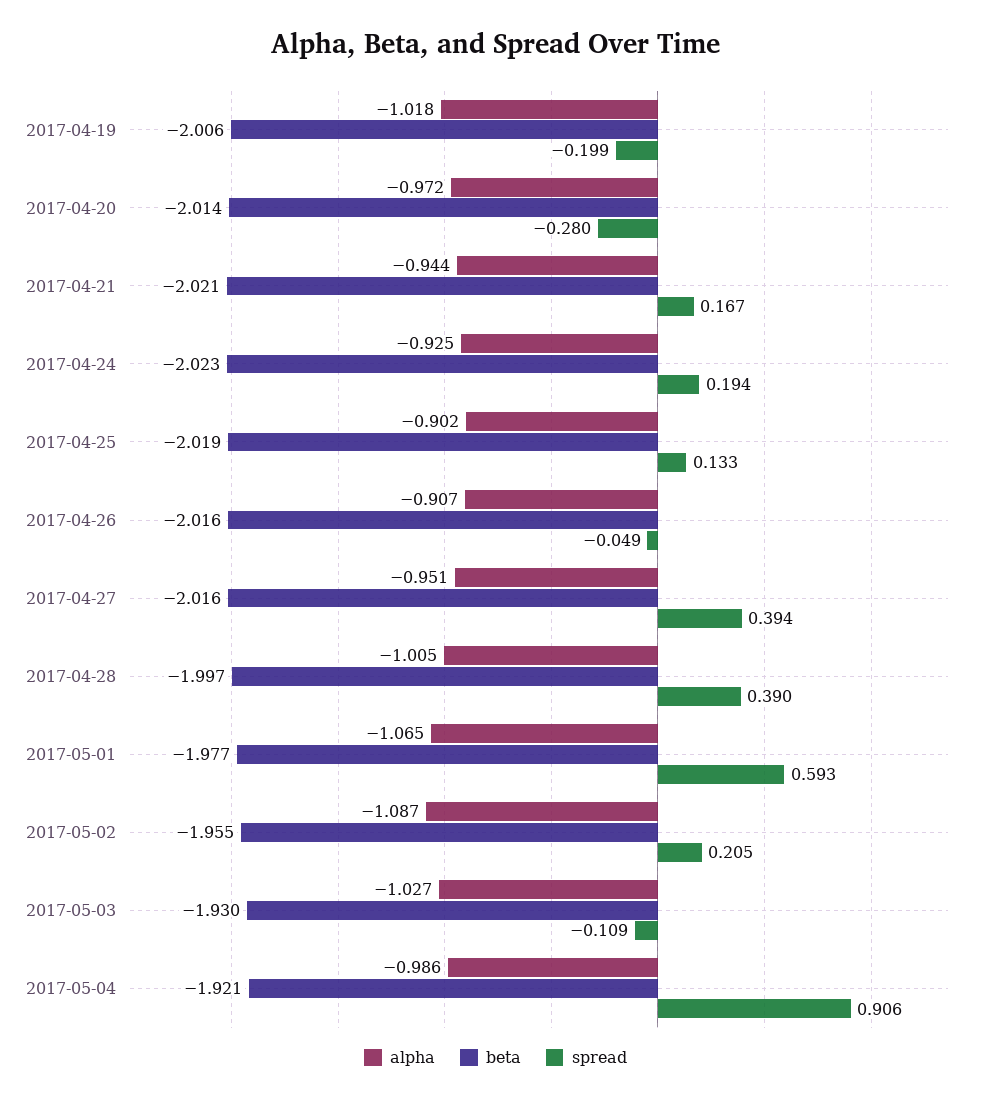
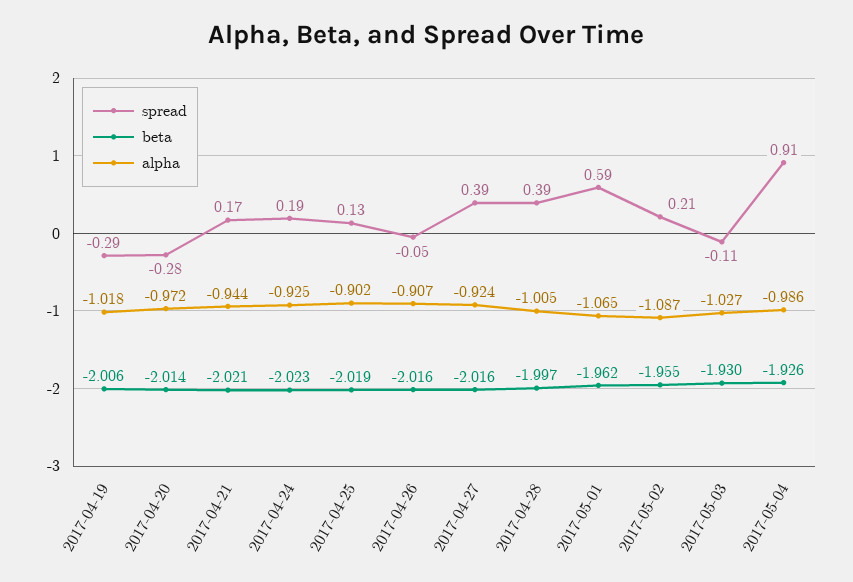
spread, 2017-04-19: -0.199 -> -0.29
alpha, 2017-04-27: -0.951 -> -0.924
beta, 2017-05-01: -1.977 -> -1.962
beta, 2017-05-04: -1.921 -> -1.926

